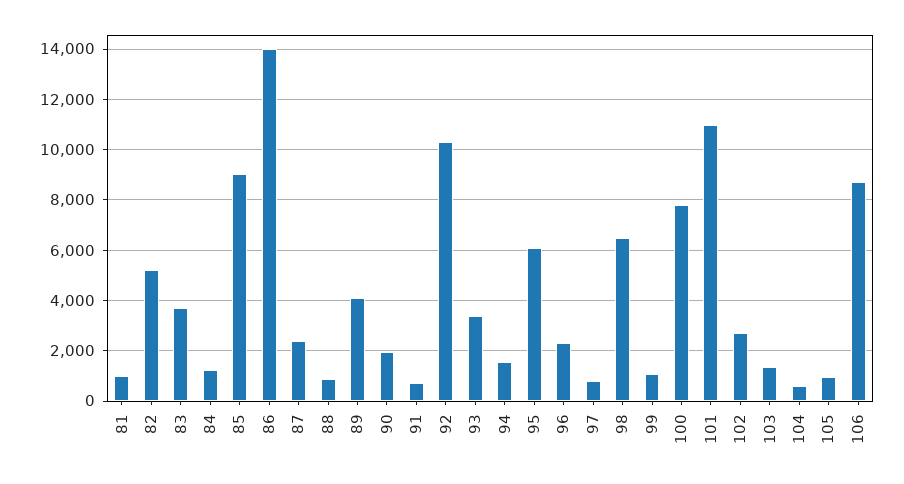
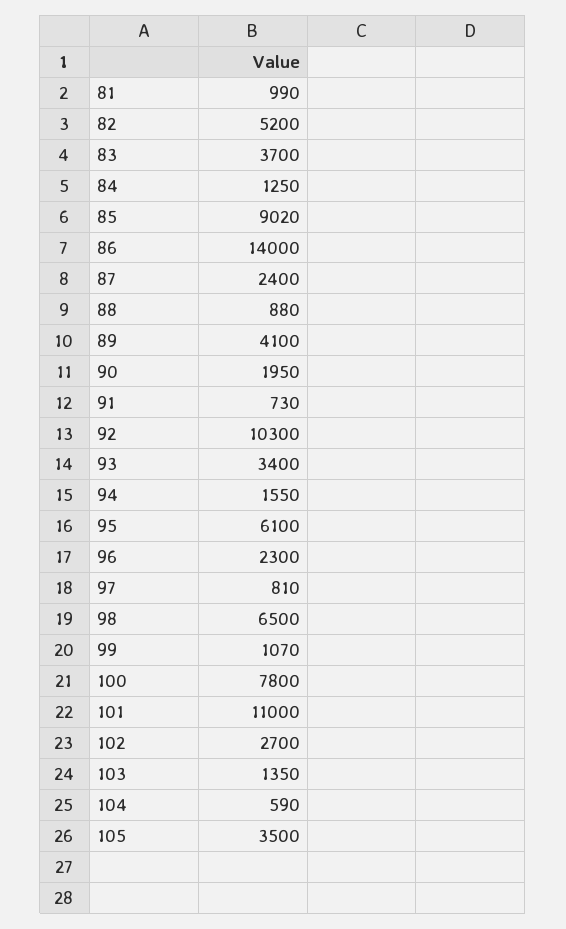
105: 1000 -> 3500
106: 8750 -> none

